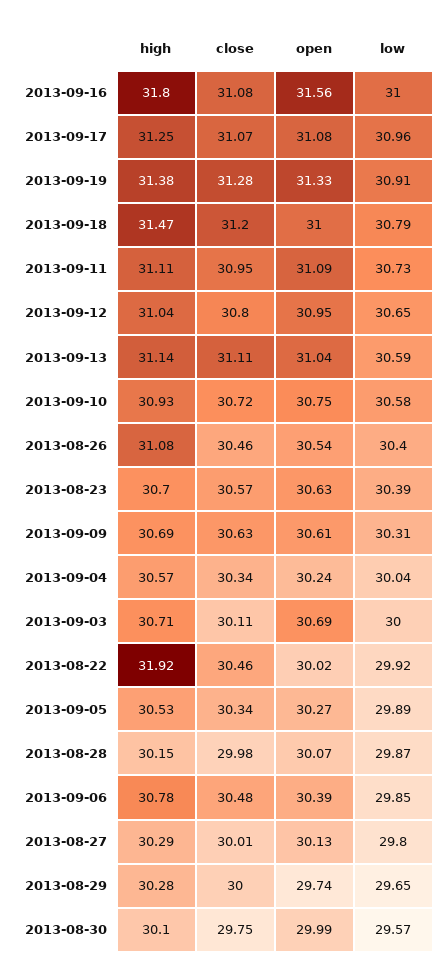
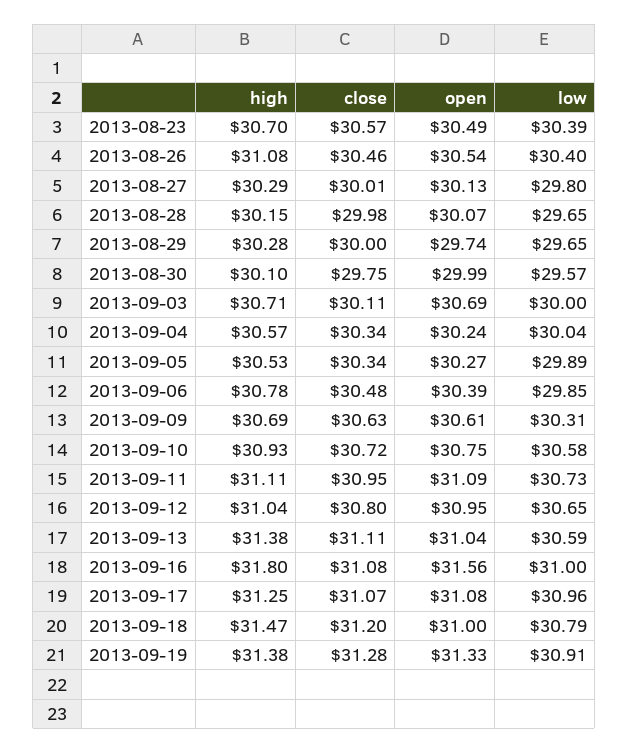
high, 2013-09-13: 31.14 -> 31.38
open, 2013-08-23: 30.63 -> 30.49
high, 2013-08-22: 31.92 -> none
close, 2013-08-22: 30.46 -> none
open, 2013-08-22: 30.02 -> none
low, 2013-08-22: 29.92 -> none
low, 2013-08-28: 29.87 -> 29.65

